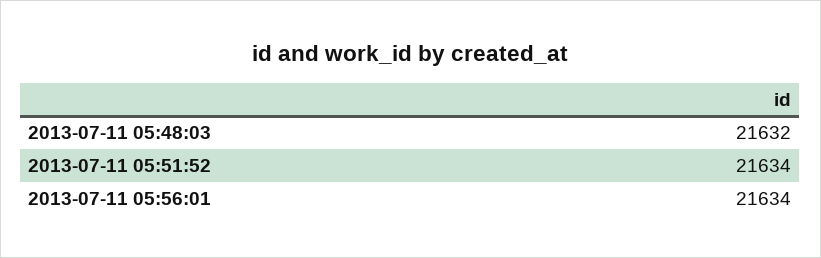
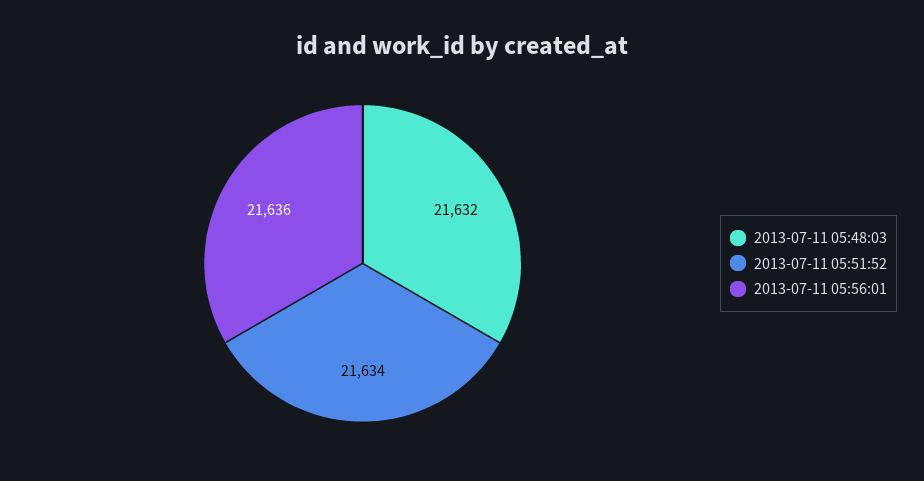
2013-07-11 05:56:01: 21634 -> 21636

